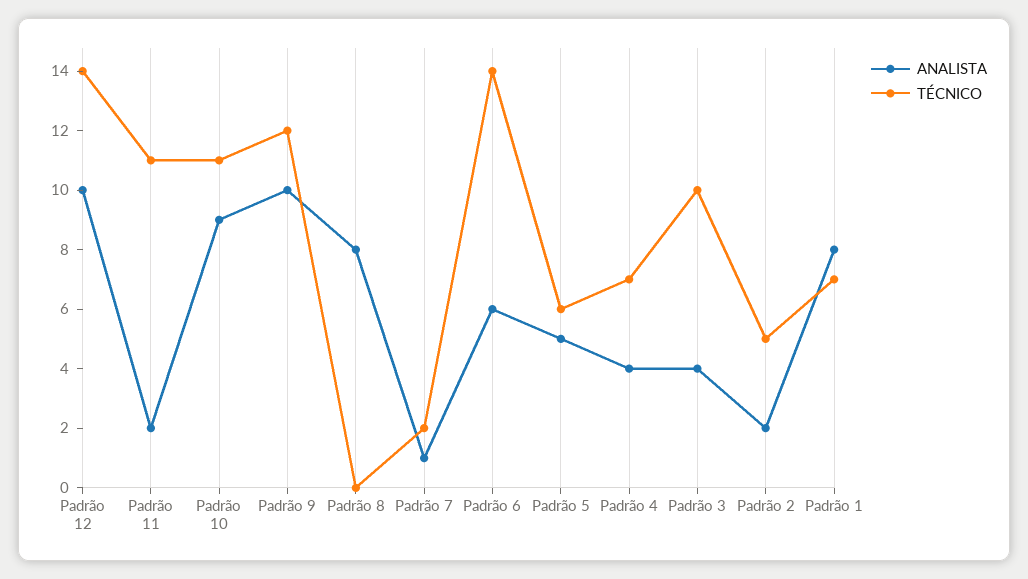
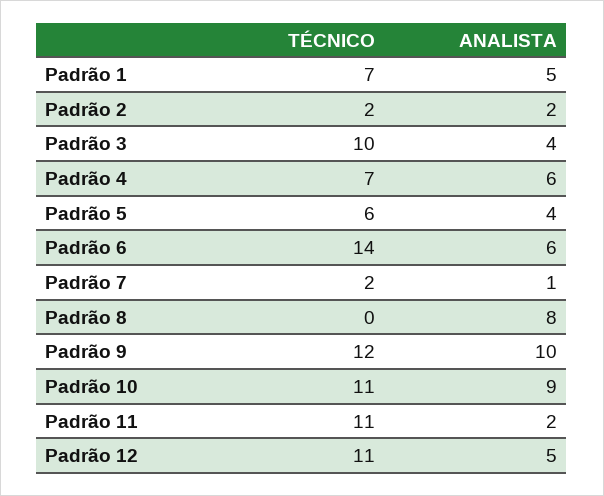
ANALISTA, Padrão 12: 10 -> 5
TÉCNICO, Padrão 12: 14 -> 11
ANALISTA, Padrão 5: 5 -> 4
ANALISTA, Padrão 4: 4 -> 6
TÉCNICO, Padrão 2: 5 -> 2
ANALISTA, Padrão 1: 8 -> 5

